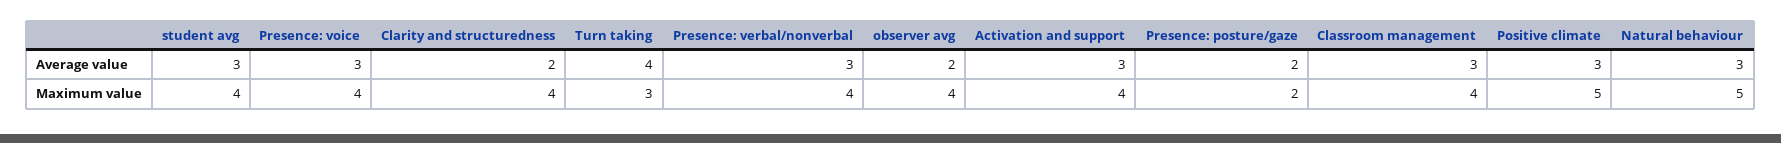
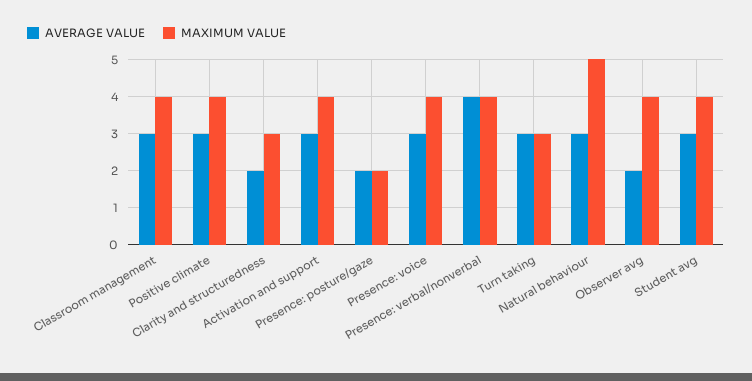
Average value, Turn taking: 4 -> 3
Average value, Presence: verbal/nonverbal: 3 -> 4
Maximum value, Clarity and structuredness: 4 -> 3
Maximum value, Positive climate: 5 -> 4

